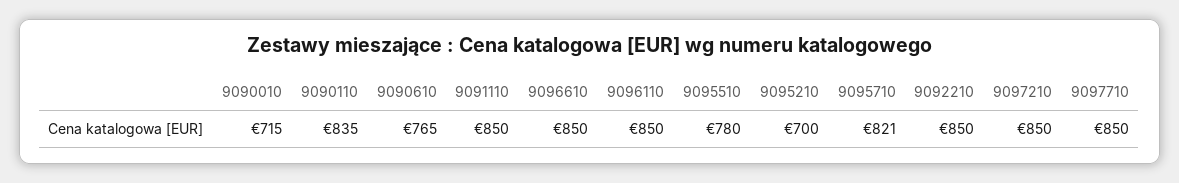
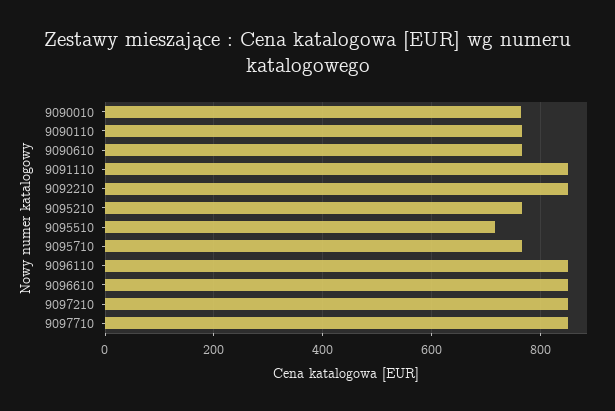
9090010: 715 -> 760
9090110: 835 -> 760
9095510: 780 -> 720
9095210: 700 -> 760
9095710: 821 -> 760

